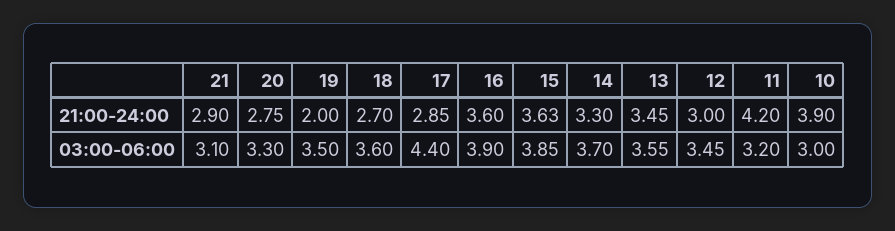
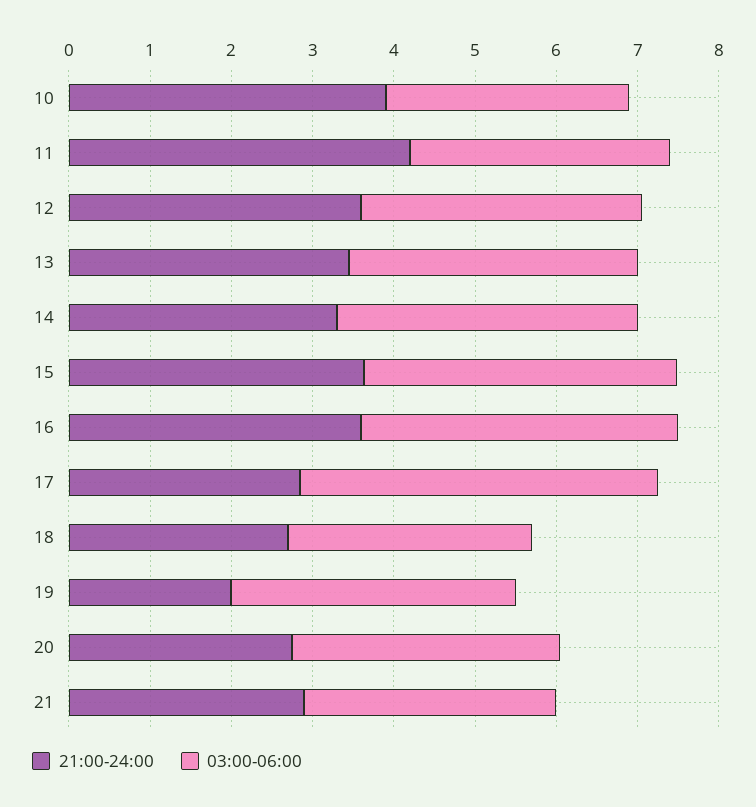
21:00-24:00, 12: 3 -> 3.6
03:00-06:00, 18: 3.6 -> 3

